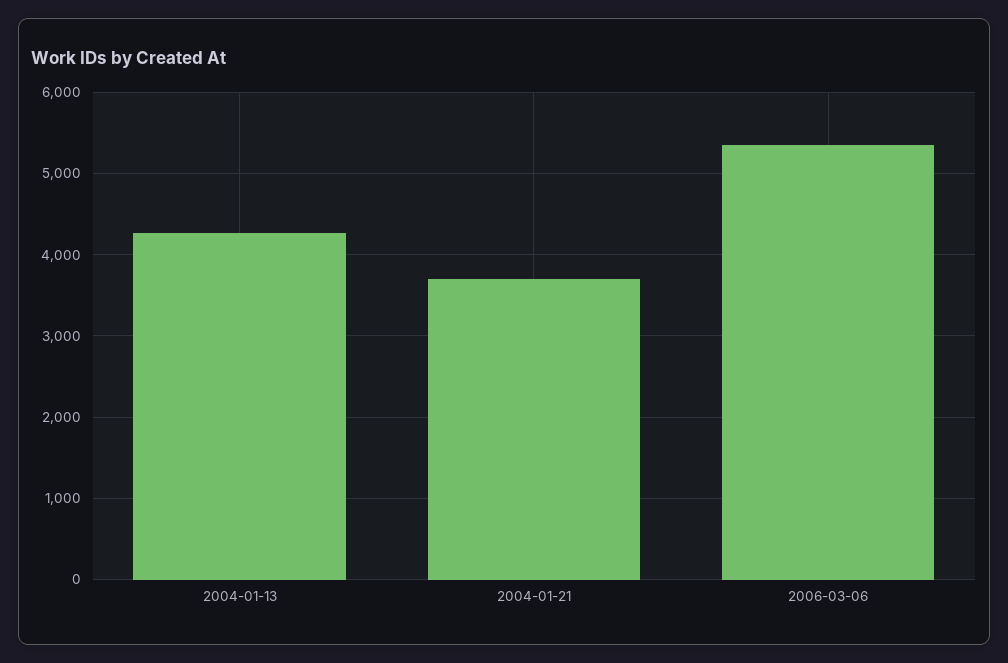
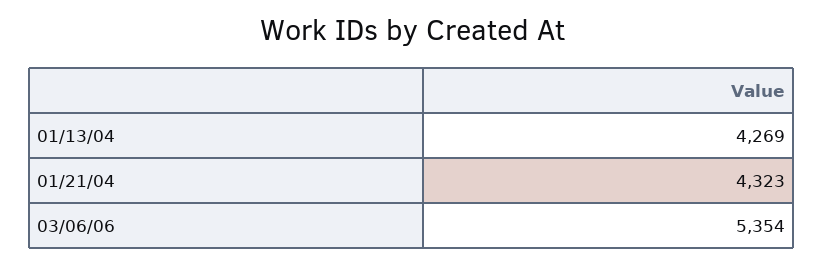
2004-01-21: 3700 -> 4323

